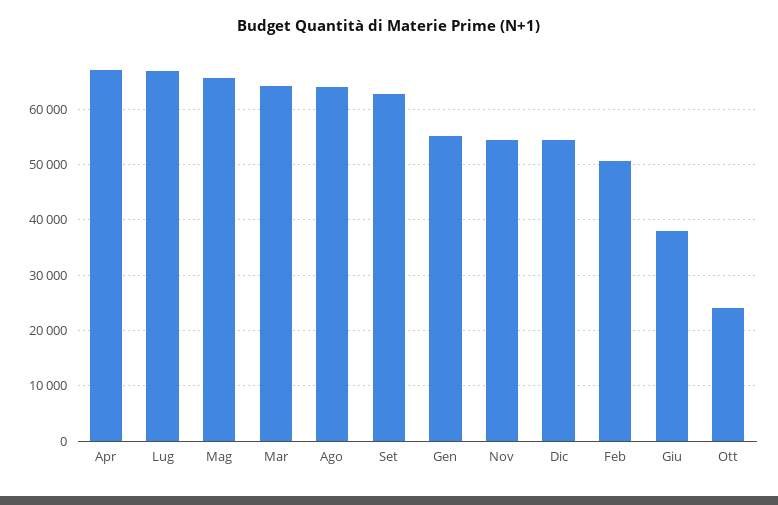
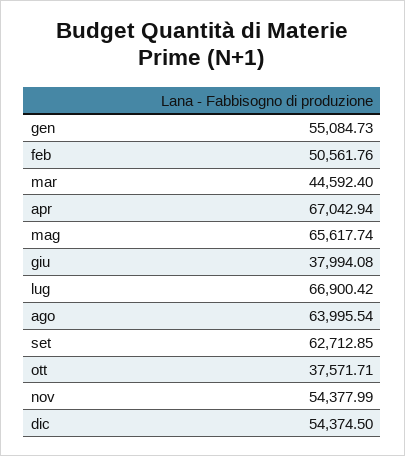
Mar: 64000 -> 44592.4
Ott: 24000 -> 37571.71

